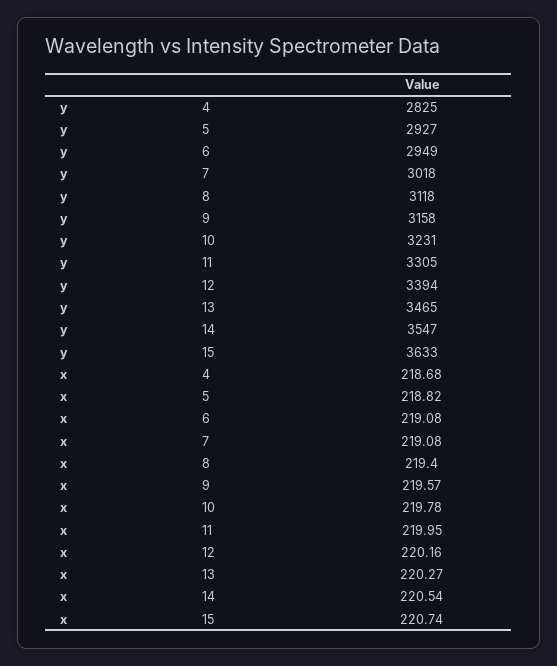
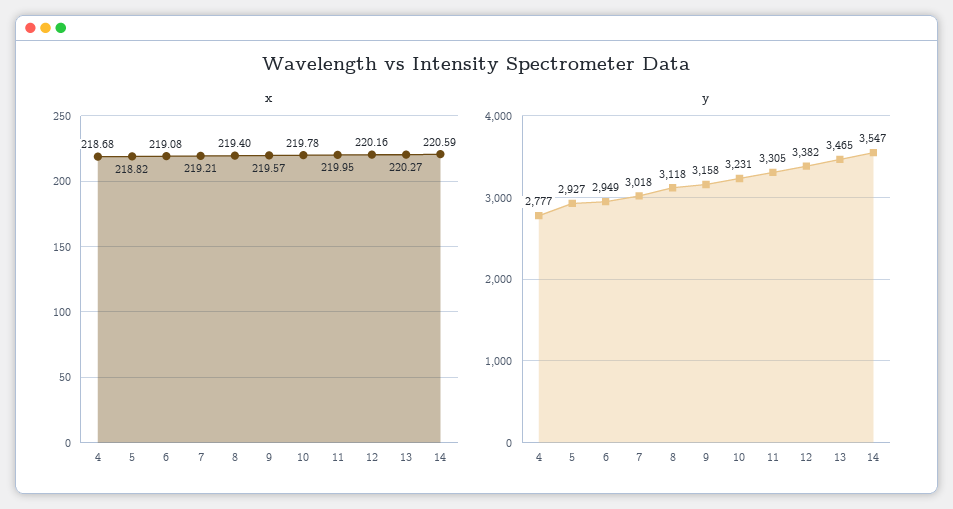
y, 4: 2825 -> 2777
y, 12: 3394 -> 3382
y, 15: 3633 -> none
x, 7: 219.08 -> 219.21
x, 14: 220.54 -> 220.59
x, 15: 220.74 -> none

